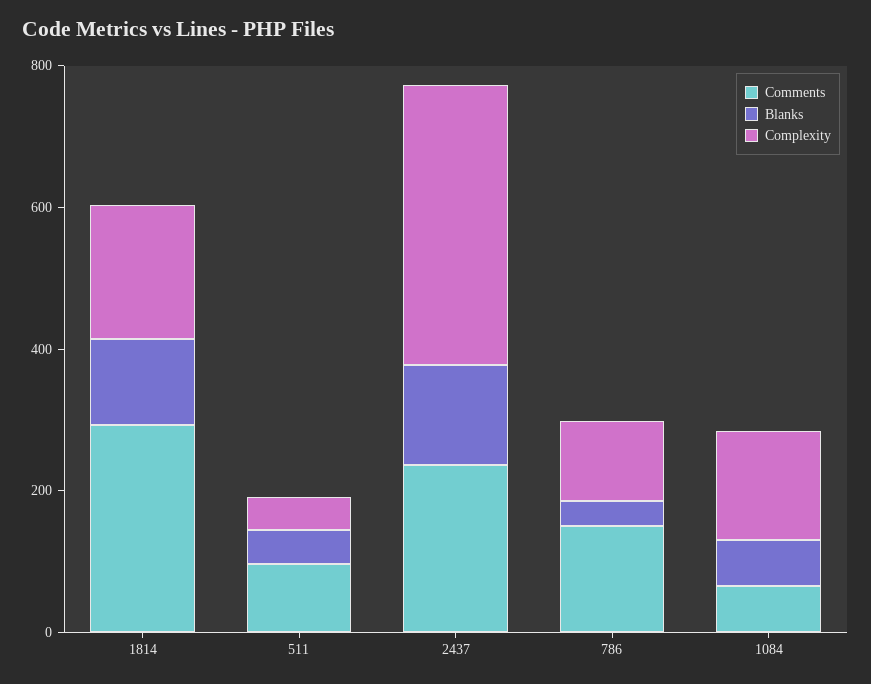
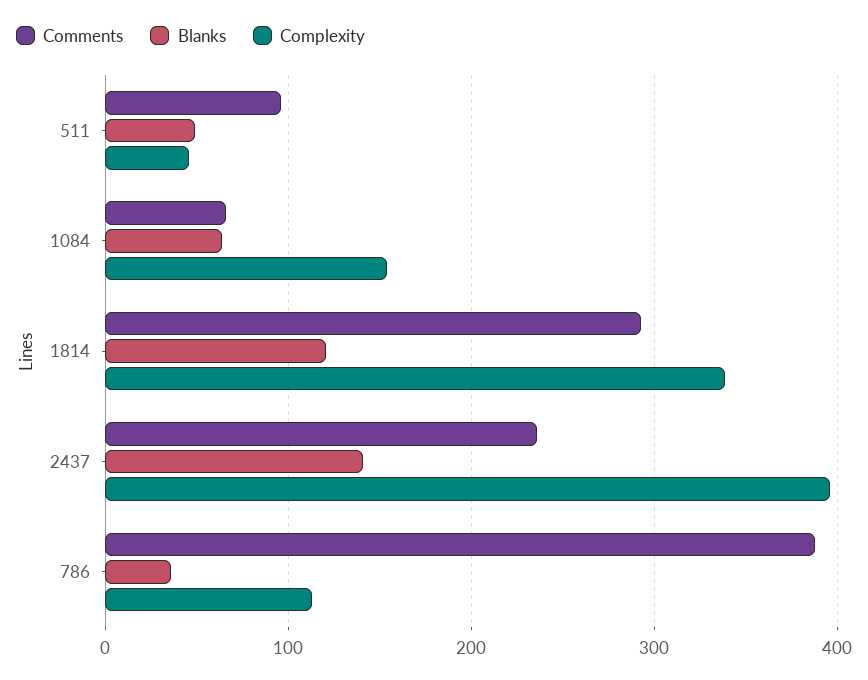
Complexity, 1814: 200 -> 340
Comments, 786: 150 -> 390

